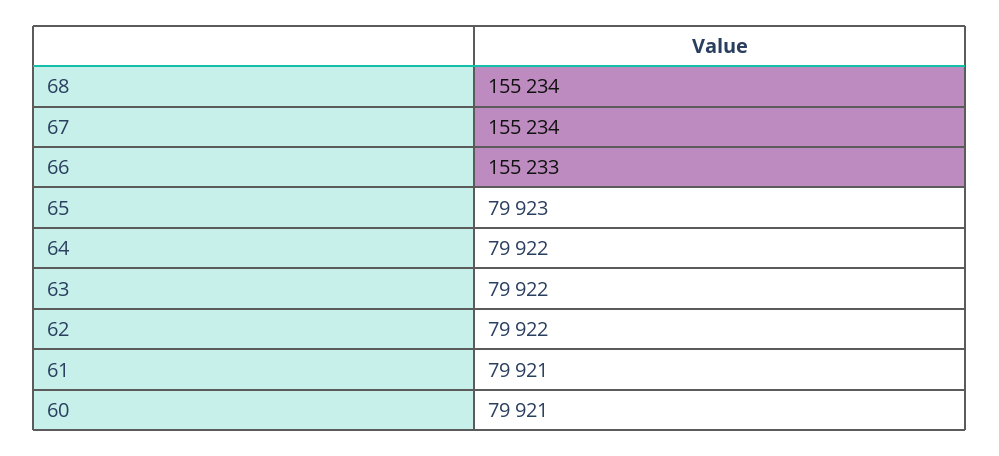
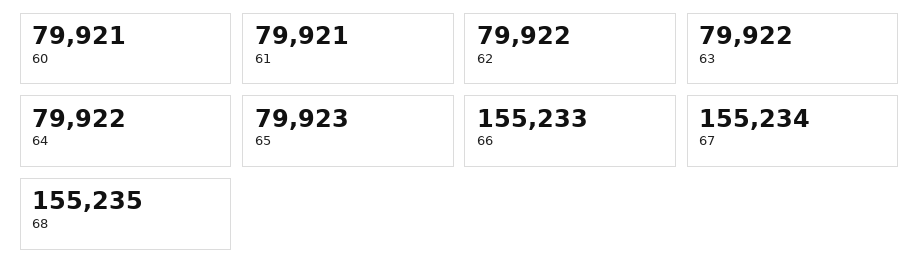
68: 155234 -> 155235

